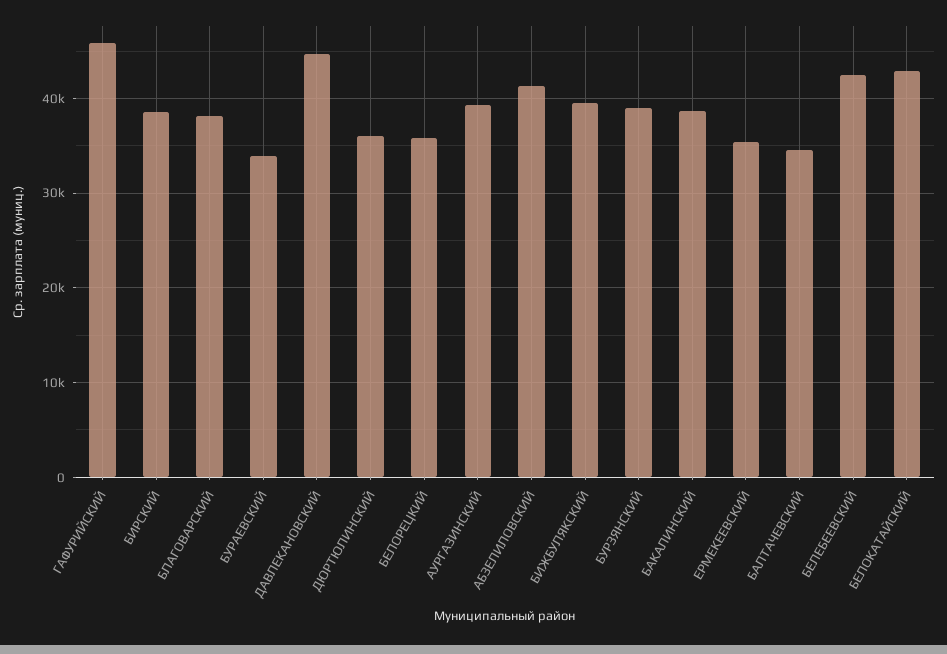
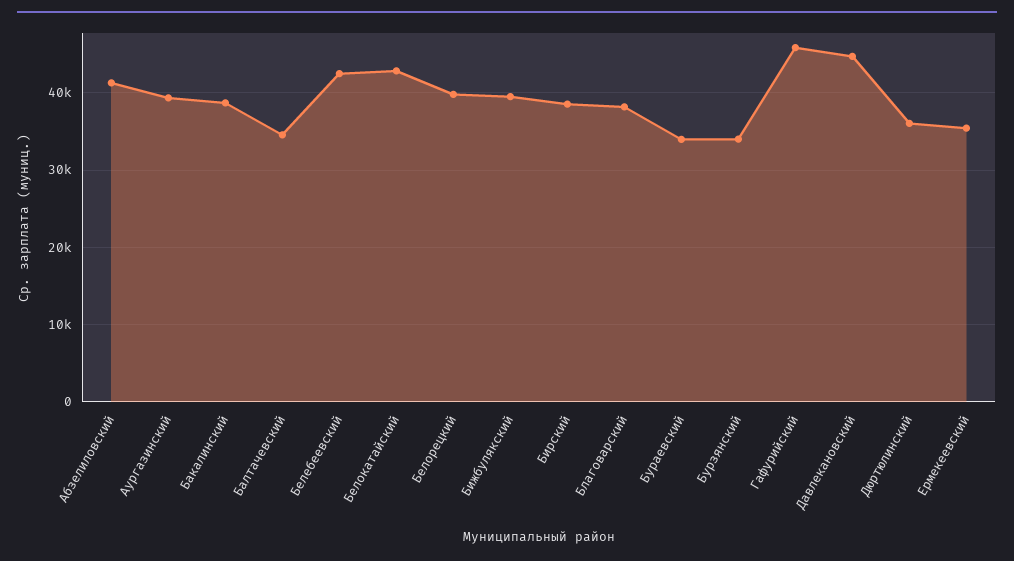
БЕЛОРЕЦКИЙ: 36000 -> 40000
БУРЗЯНСКИЙ: 39000 -> 34000

